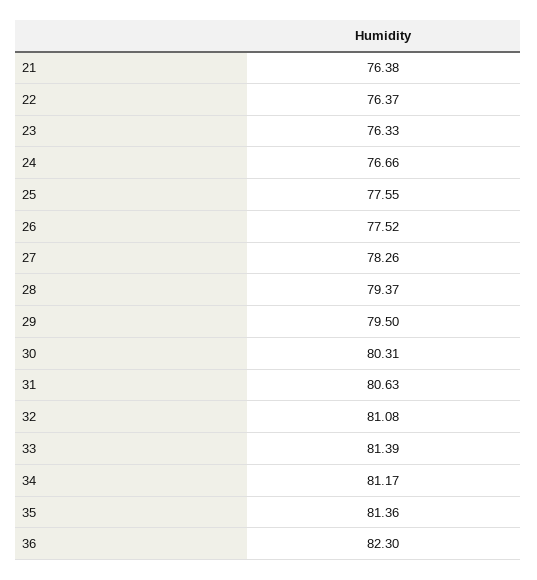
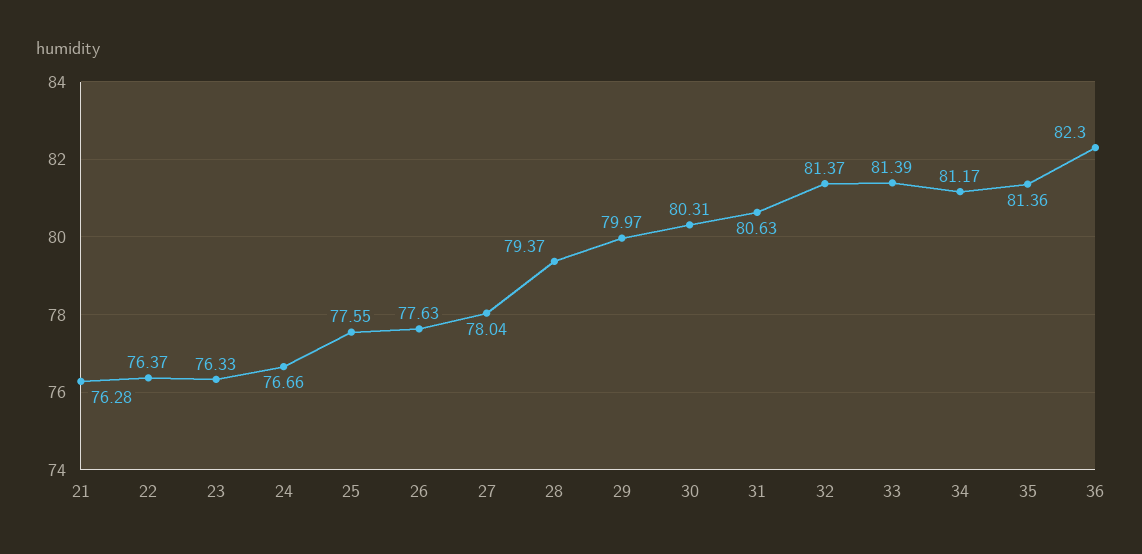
21: 76.38 -> 76.28
26: 77.52 -> 77.63
27: 78.26 -> 78.04
29: 79.5 -> 79.97
32: 81.08 -> 81.37

